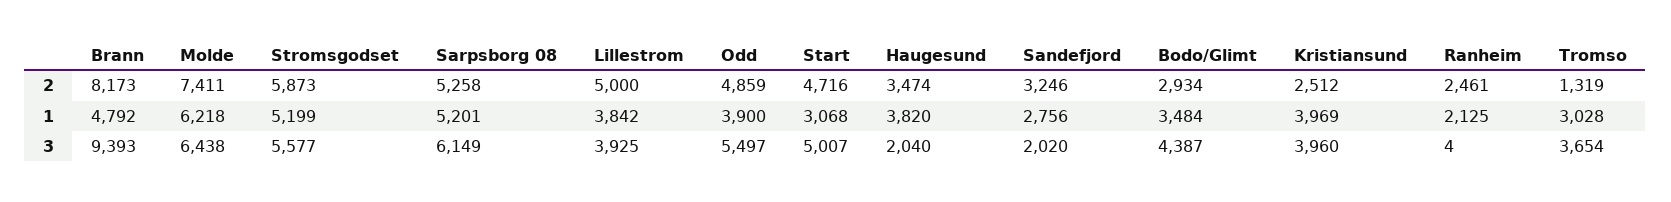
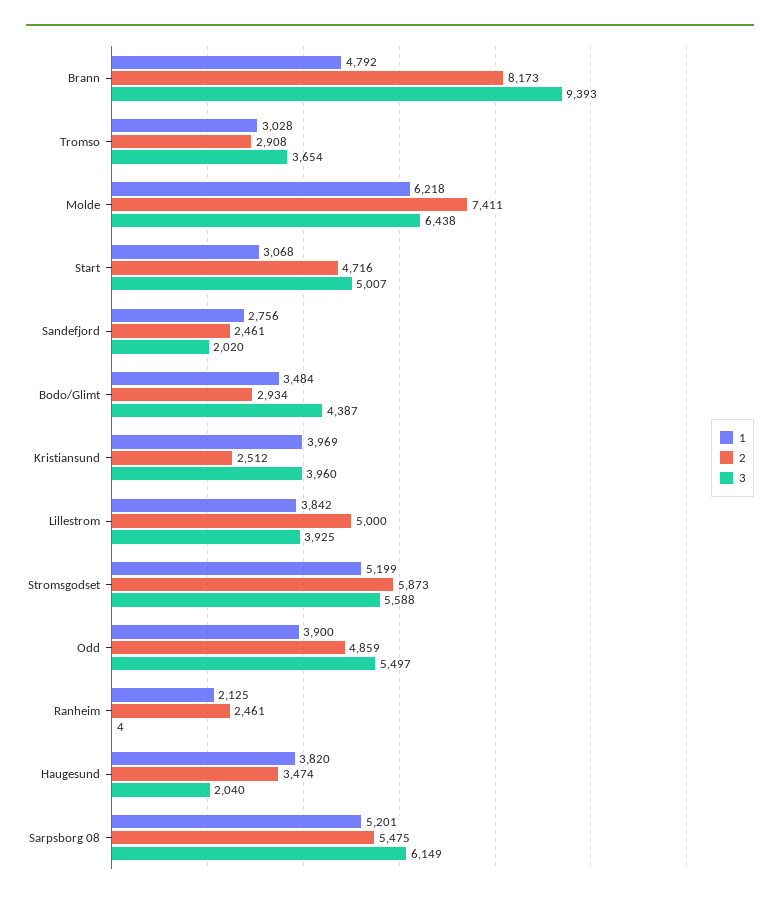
2, Sarpsborg 08: 5258 -> 5475
2, Sandefjord: 3246 -> 2461
2, Tromso: 1319 -> 2908
3, Stromsgodset: 5577 -> 5588

